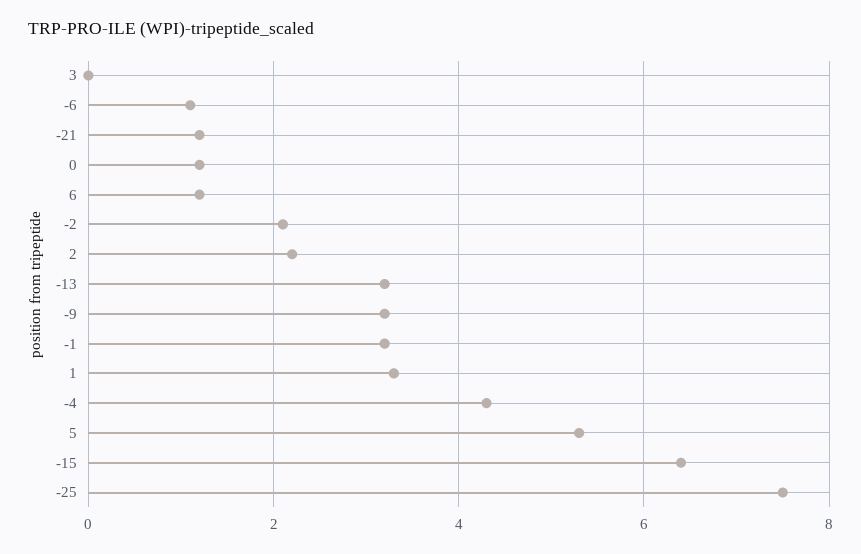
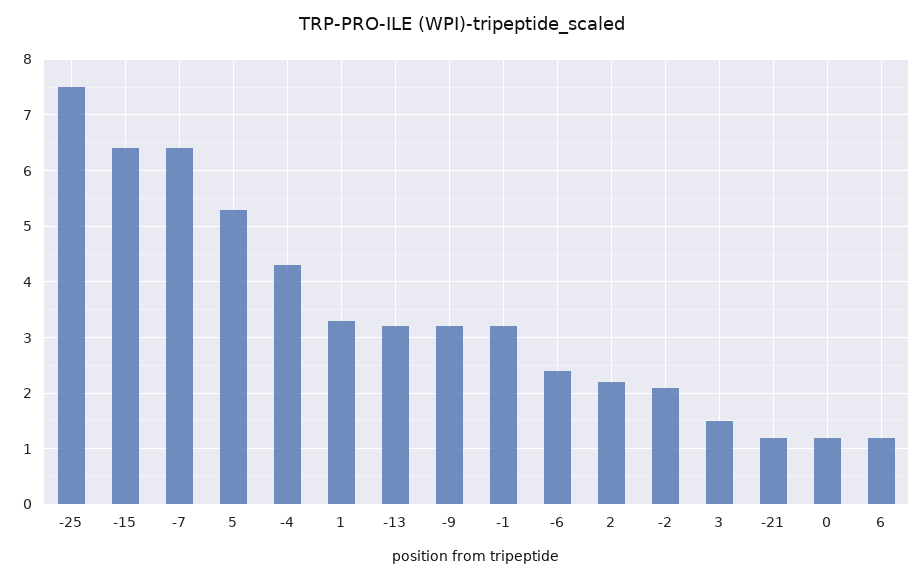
3: 0 -> 1.5
-6: 1 -> 2.5
-7: none -> 6.5

